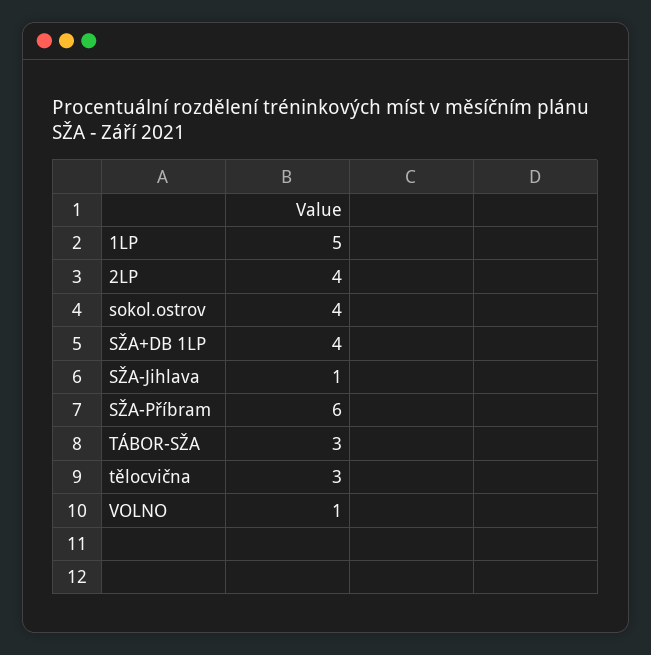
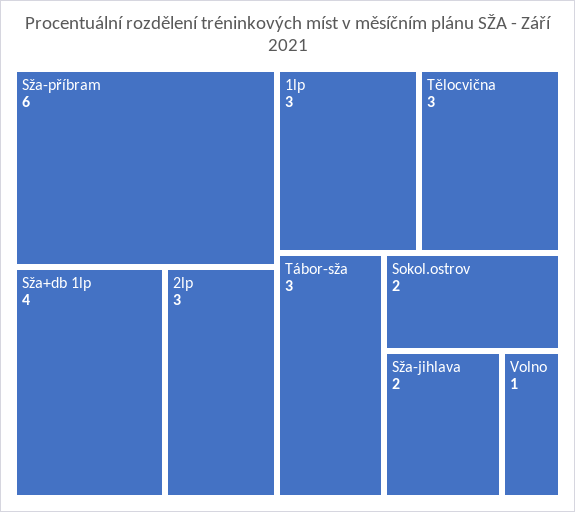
1LP: 5 -> 3
2LP: 4 -> 3
sokol.ostrov: 4 -> 2
SŽA-Jihlava: 1 -> 2

